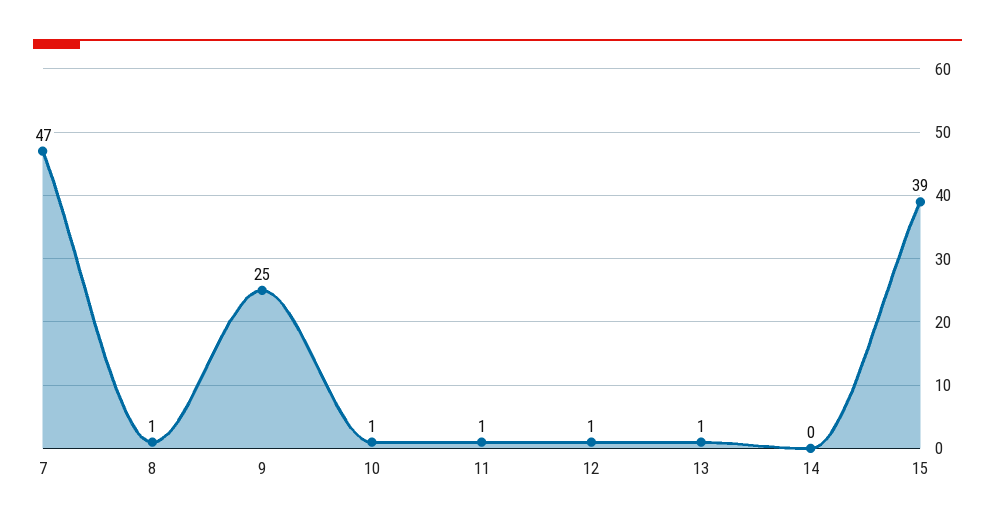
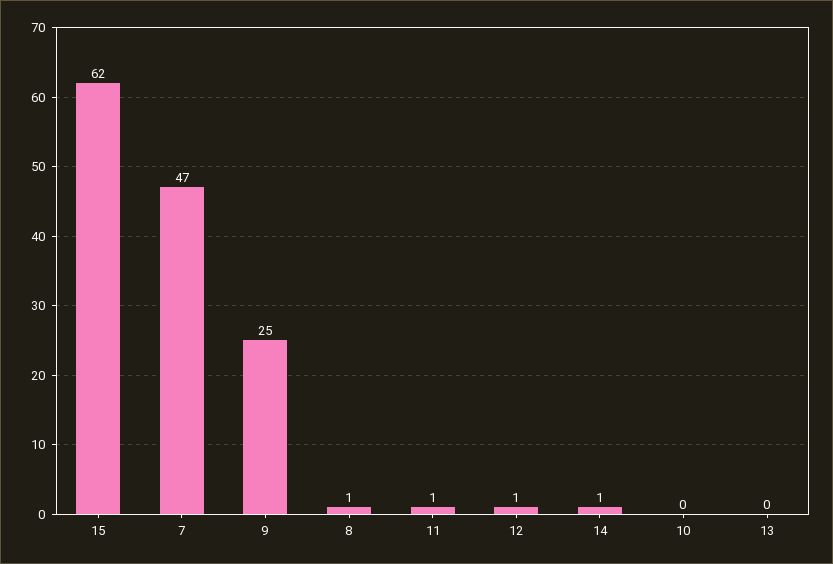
10: 1 -> 0
13: 1 -> 0
14: 0 -> 1
15: 39 -> 62

